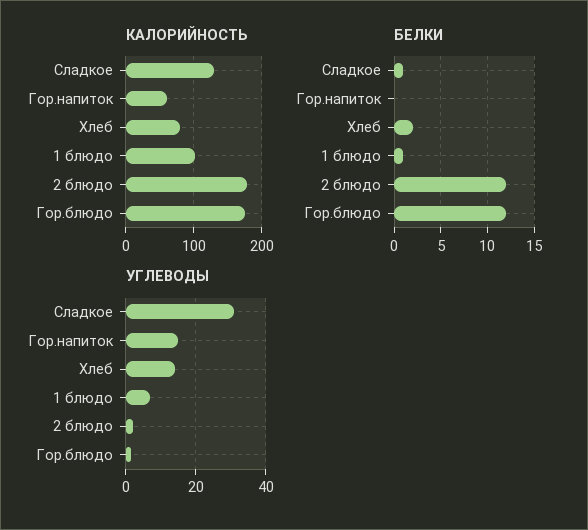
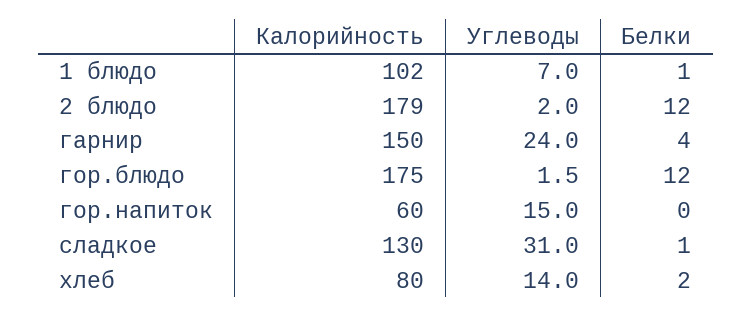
КАЛОРИЙНОСТЬ, гарнир: none -> 150
УГЛЕВОДЫ, гарнир: none -> 24
БЕЛКИ, гарнир: none -> 4

